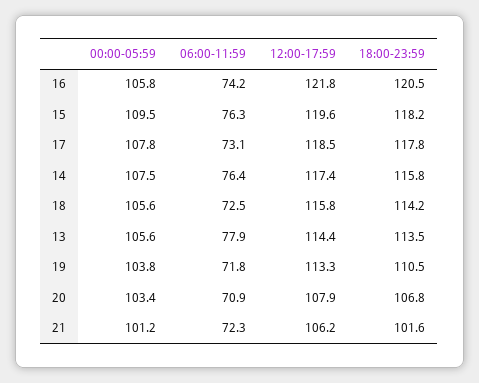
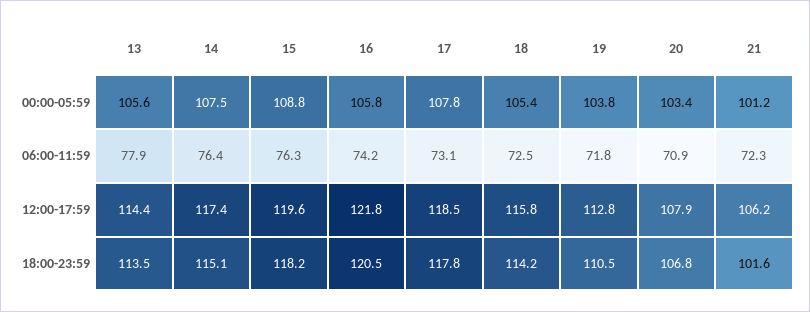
00:00-05:59, 15: 109.5 -> 108.8
18:00-23:59, 14: 115.8 -> 115.1
00:00-05:59, 18: 105.6 -> 105.4
12:00-17:59, 19: 113.3 -> 112.8

